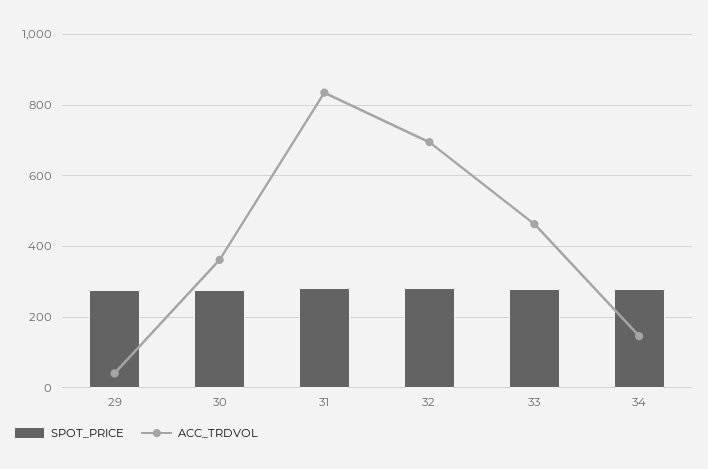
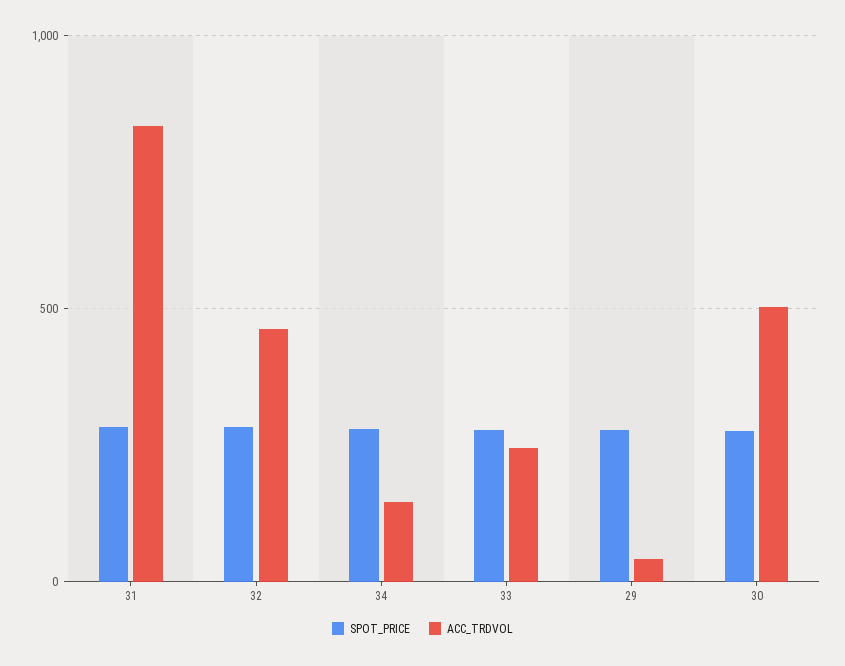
ACC_TRDVOL, 30: 360 -> 500
ACC_TRDVOL, 32: 700 -> 450
ACC_TRDVOL, 33: 460 -> 250

